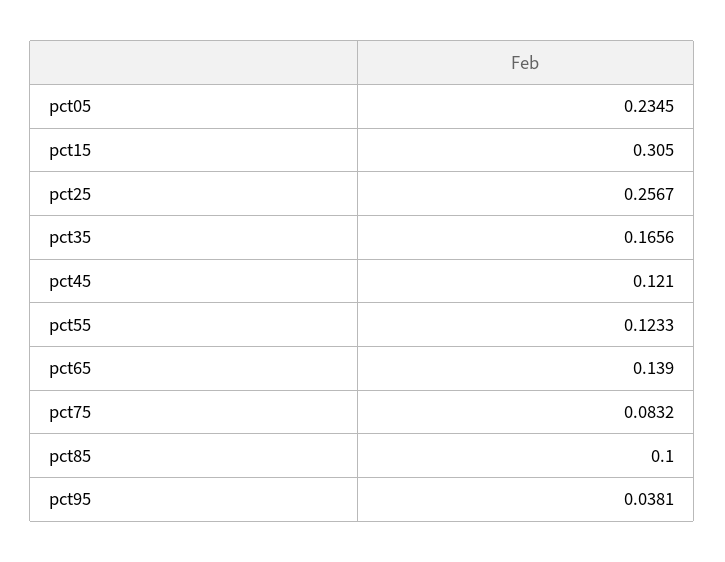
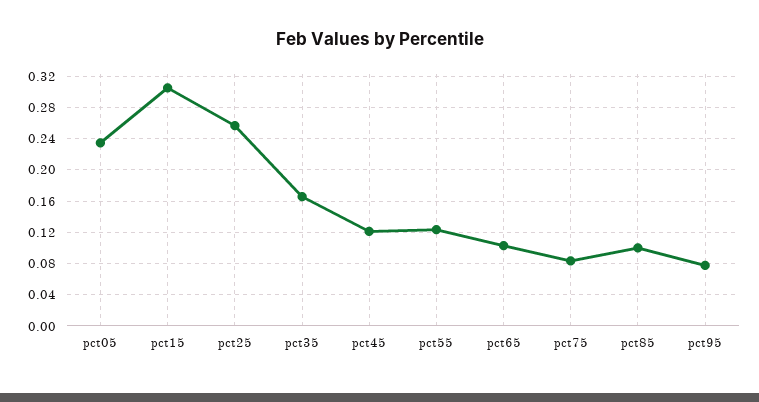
pct65: 0.139 -> 0.1
pct95: 0.0381 -> 0.08

